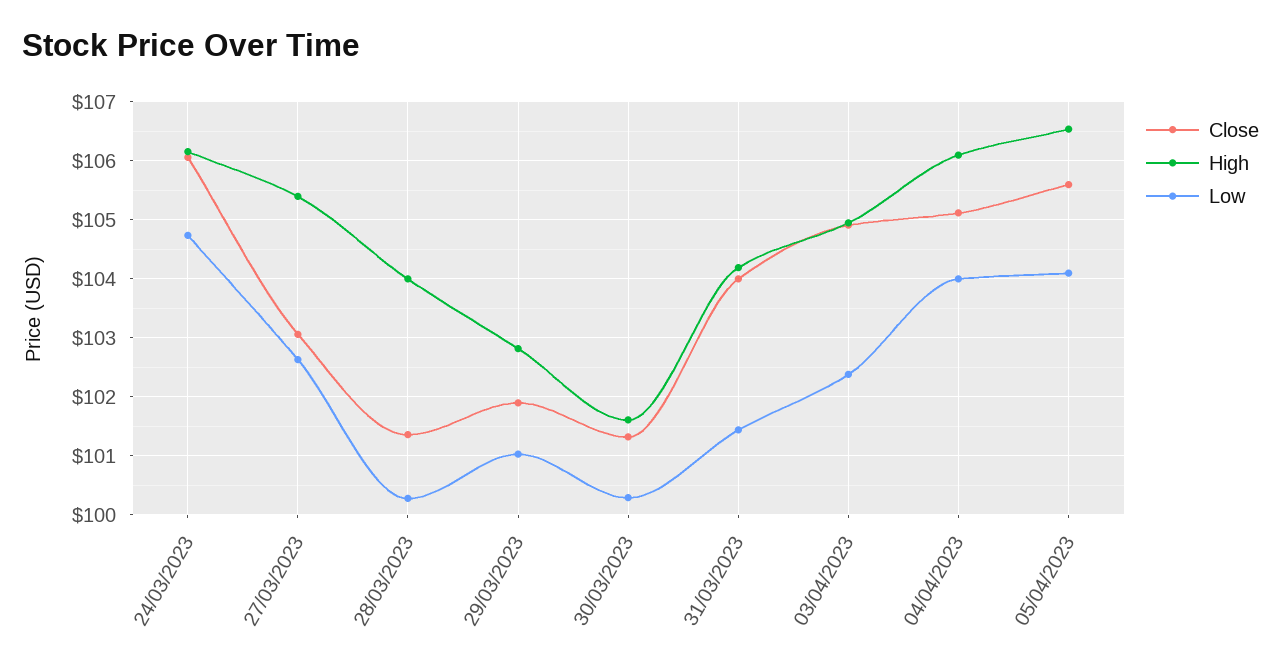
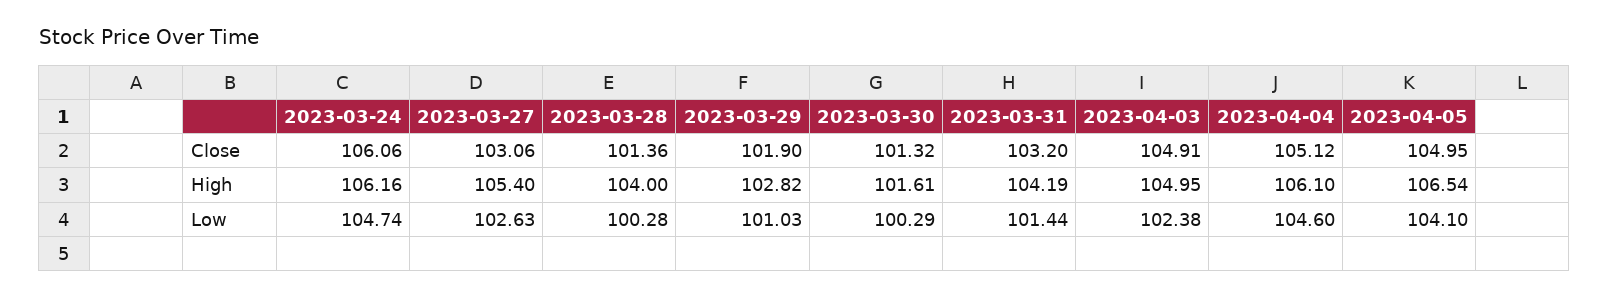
Close, 31/03/2023: 104 -> 103.2
Low, 04/04/2023: 104 -> 104.6
Close, 05/04/2023: 105.6 -> 104.95

